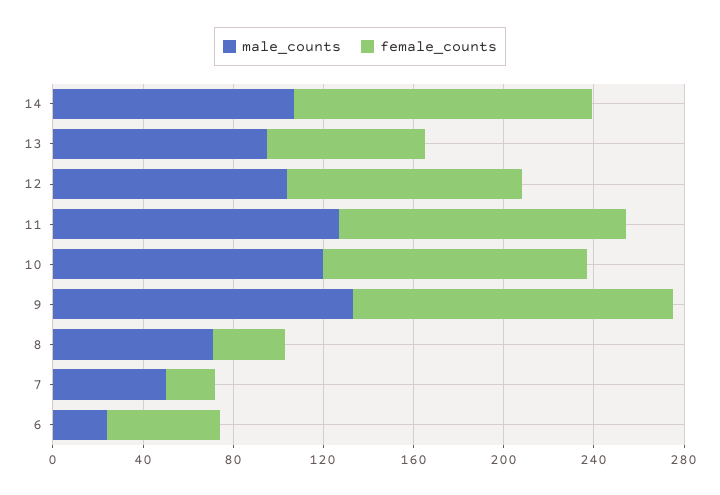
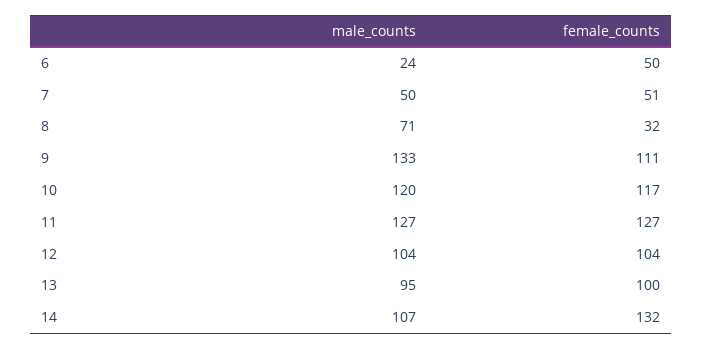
female_counts, 13: 70 -> 100
female_counts, 9: 140 -> 111
female_counts, 7: 20 -> 51

